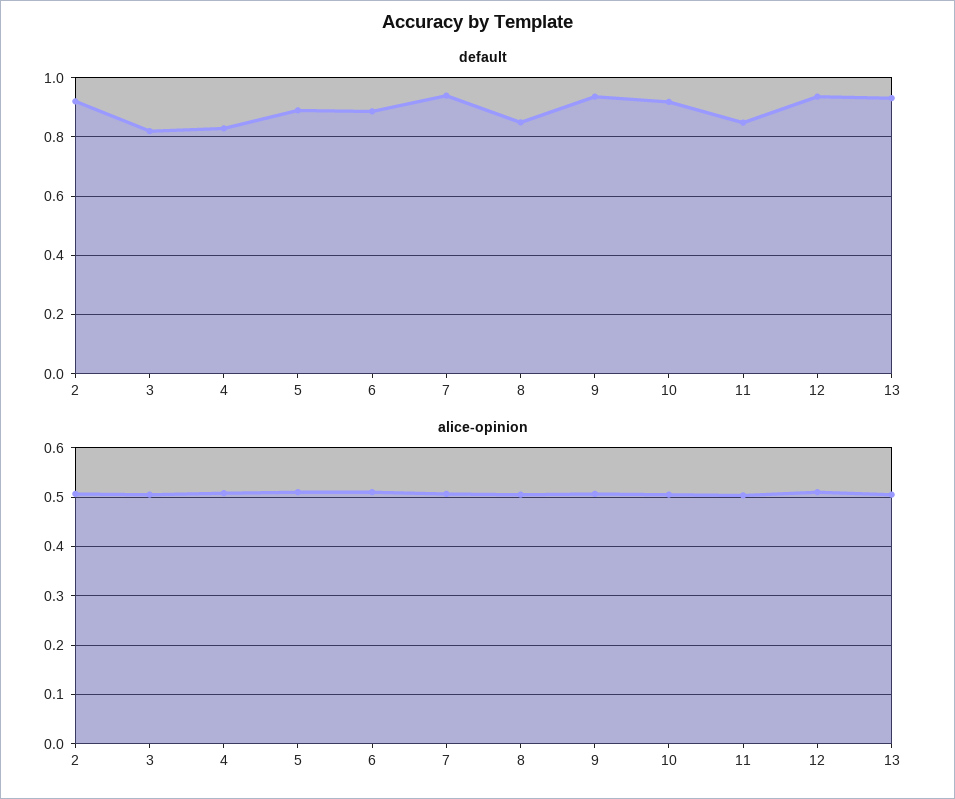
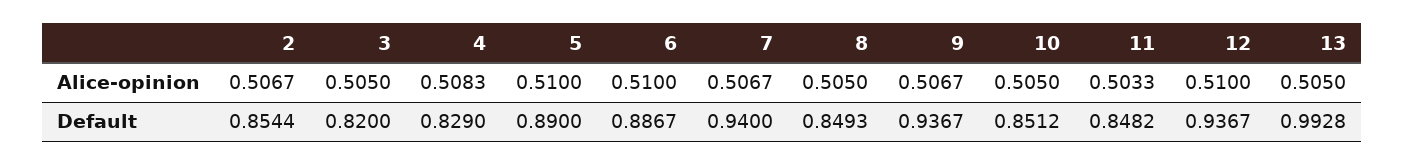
default, 2: 0.925 -> 0.8544
default, 10: 0.925 -> 0.8512
default, 13: 0.925 -> 0.9928

